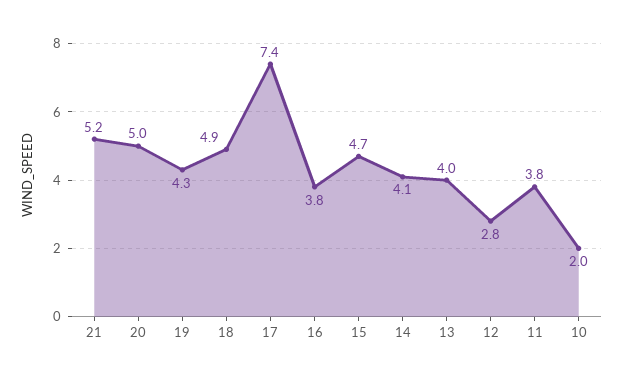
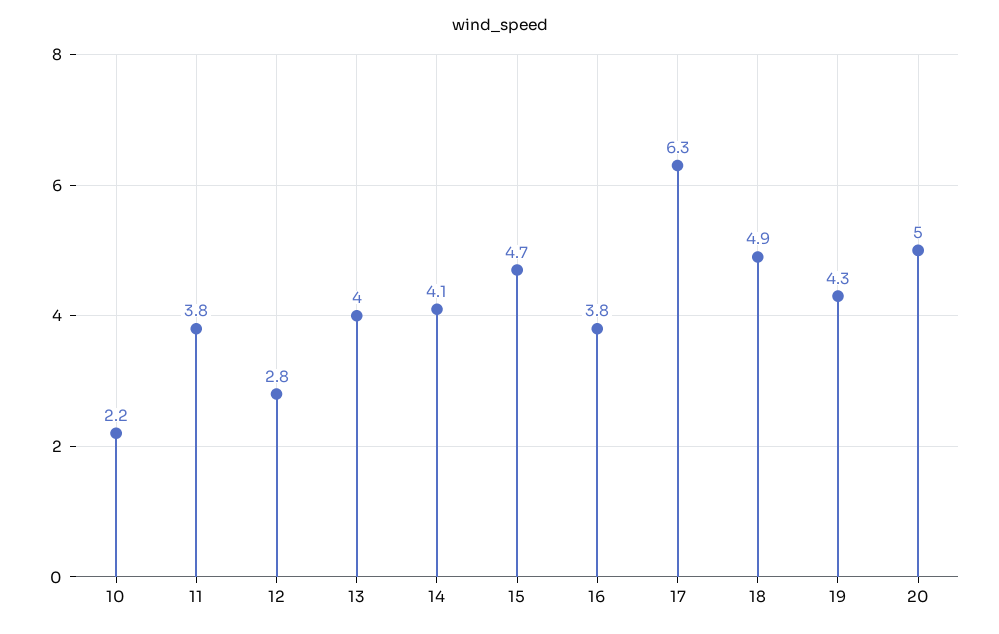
21: 5.2 -> none
17: 7.4 -> 6.3
10: 2 -> 2.2

